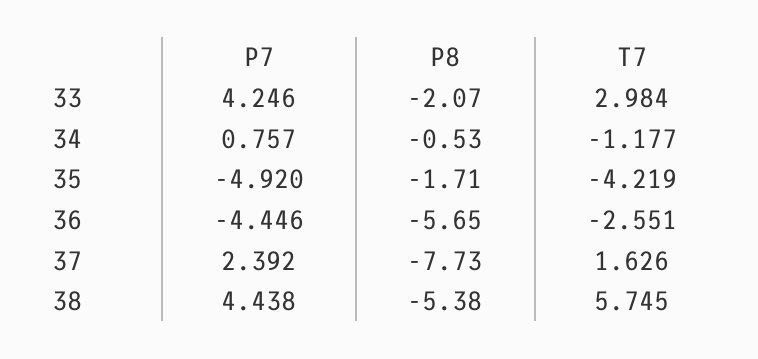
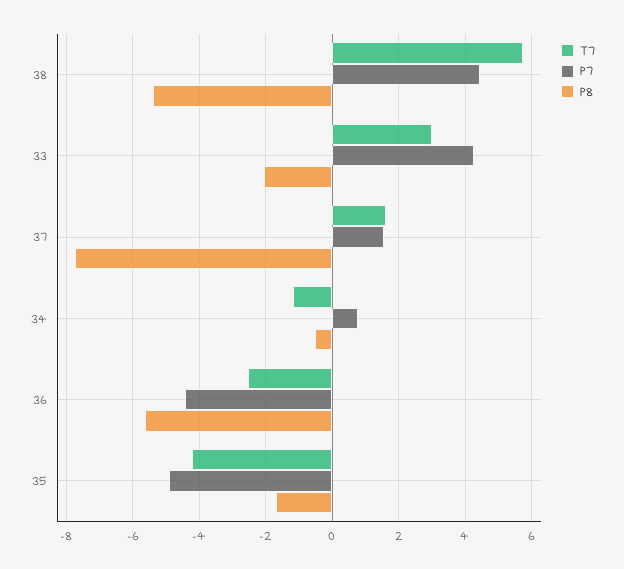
P7, 37: 2.392 -> 1.6

